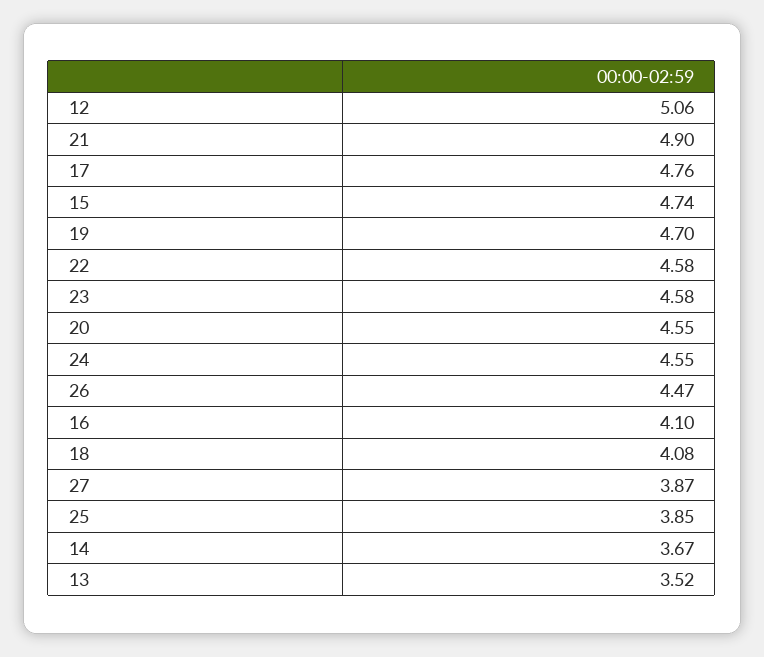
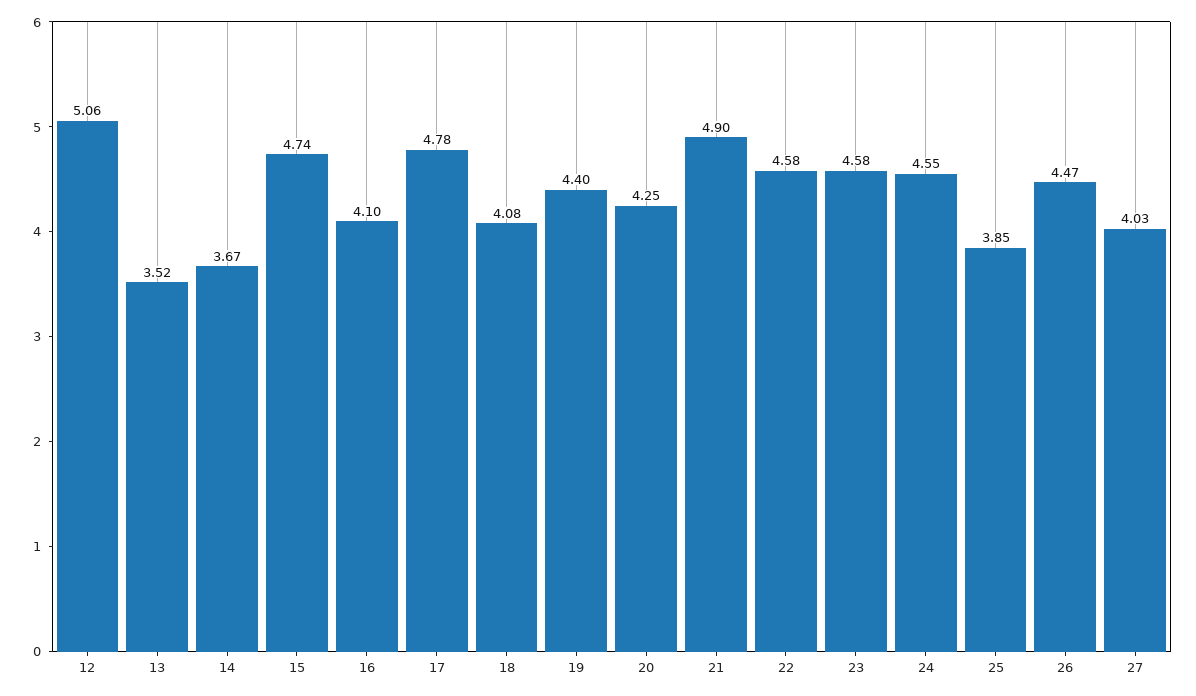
17: 4.76 -> 4.78
19: 4.7 -> 4.4
20: 4.55 -> 4.25
27: 3.87 -> 4.03

